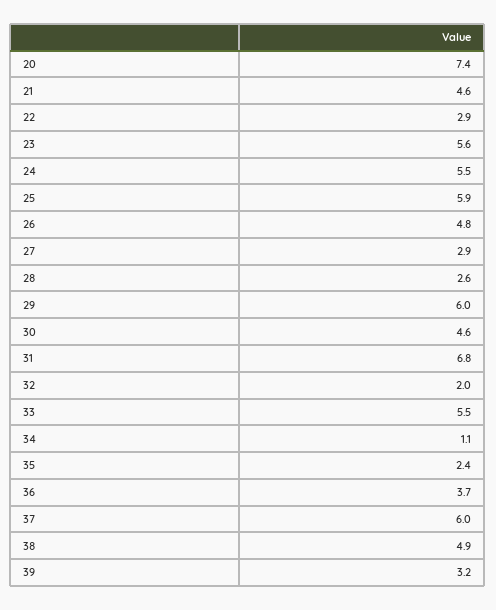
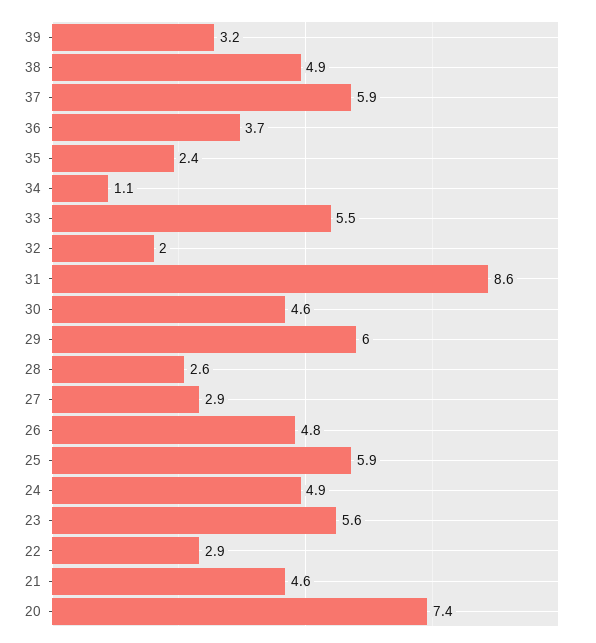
24: 5.5 -> 4.9
31: 6.8 -> 8.6
37: 6 -> 5.9

